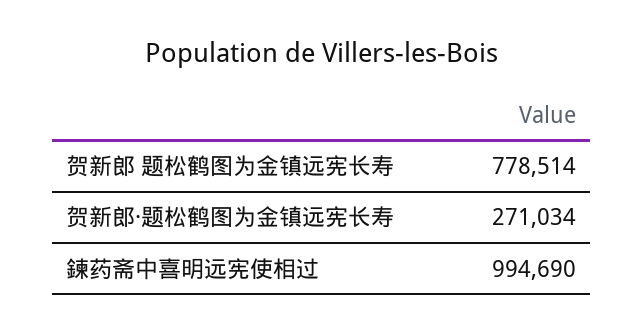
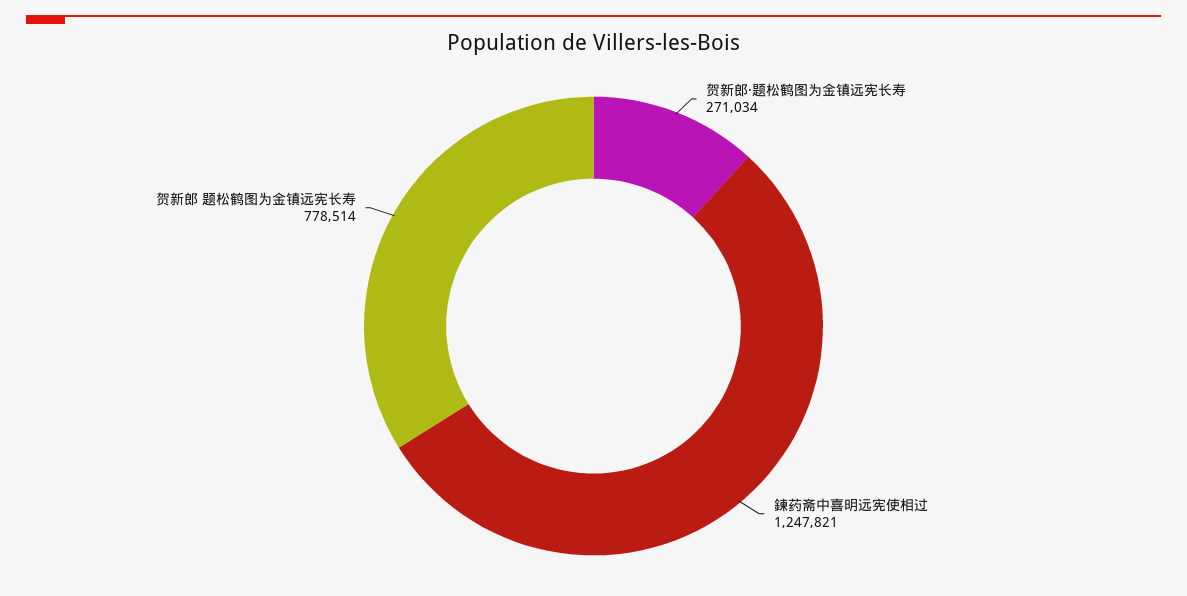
鍊药斋中喜明远宪使相过: 994690 -> 1247821

